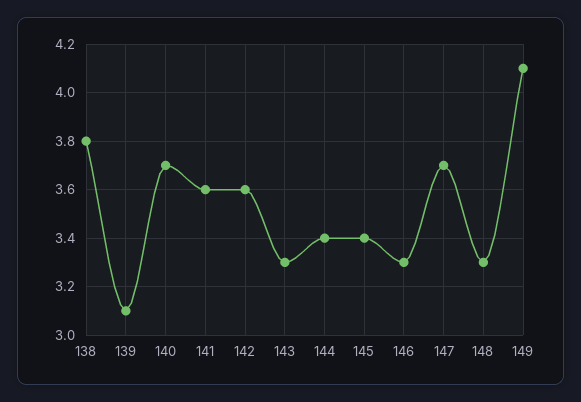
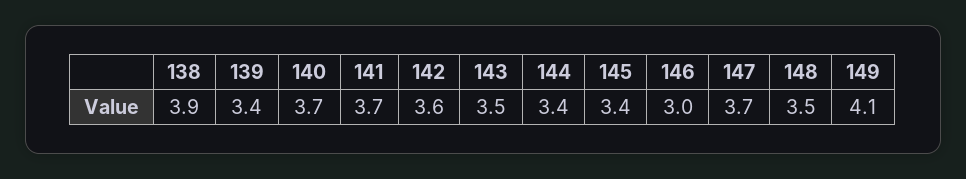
138: 3.8 -> 3.9
139: 3.1 -> 3.4
141: 3.6 -> 3.7
143: 3.3 -> 3.5
146: 3.3 -> 3
148: 3.3 -> 3.5

